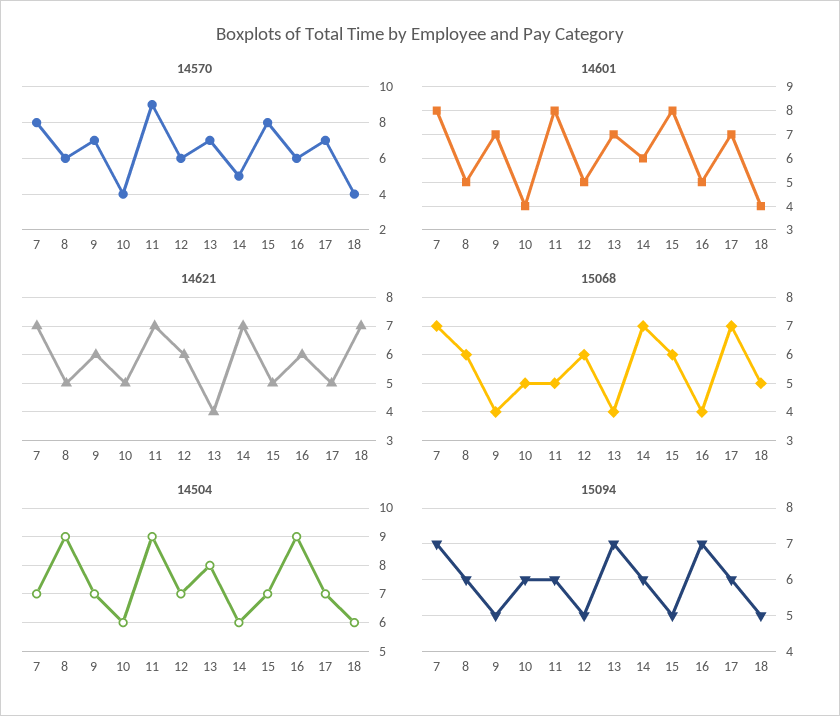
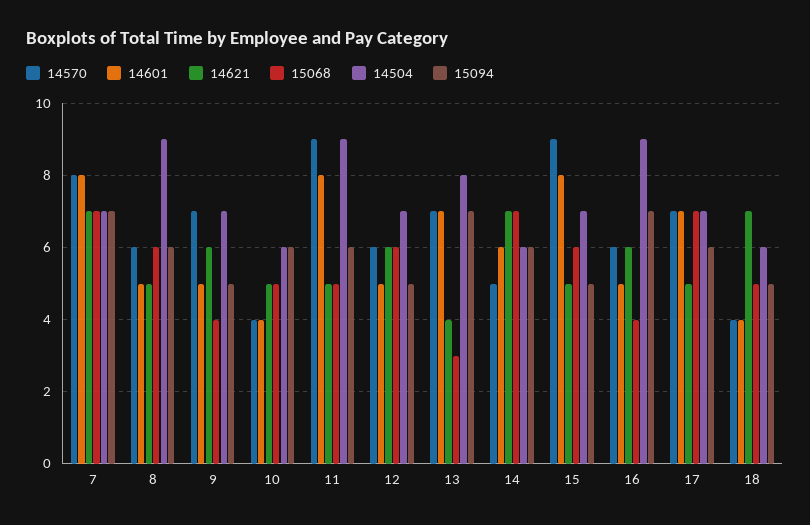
14570, 15: 8 -> 9
14601, 9: 7 -> 5
14621, 11: 7 -> 5
15068, 13: 4 -> 3

